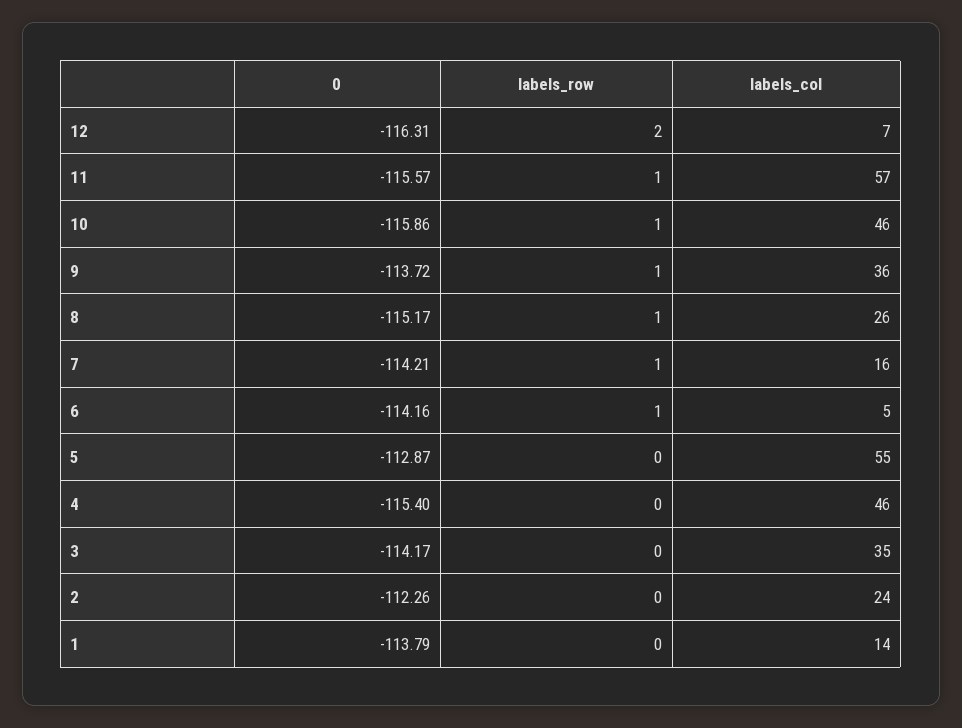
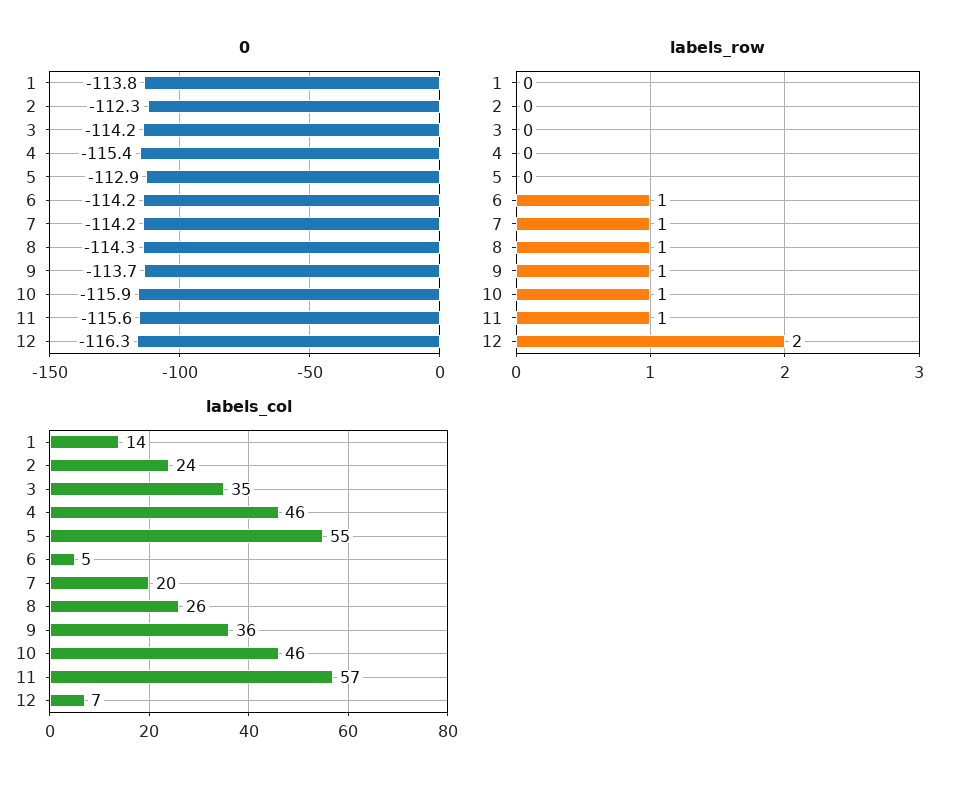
0, 8: -115.17 -> -114.3
labels_col, 7: 16 -> 20

